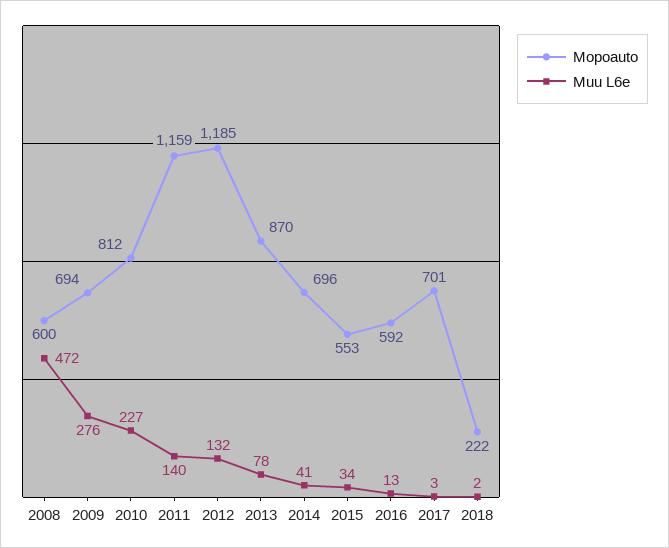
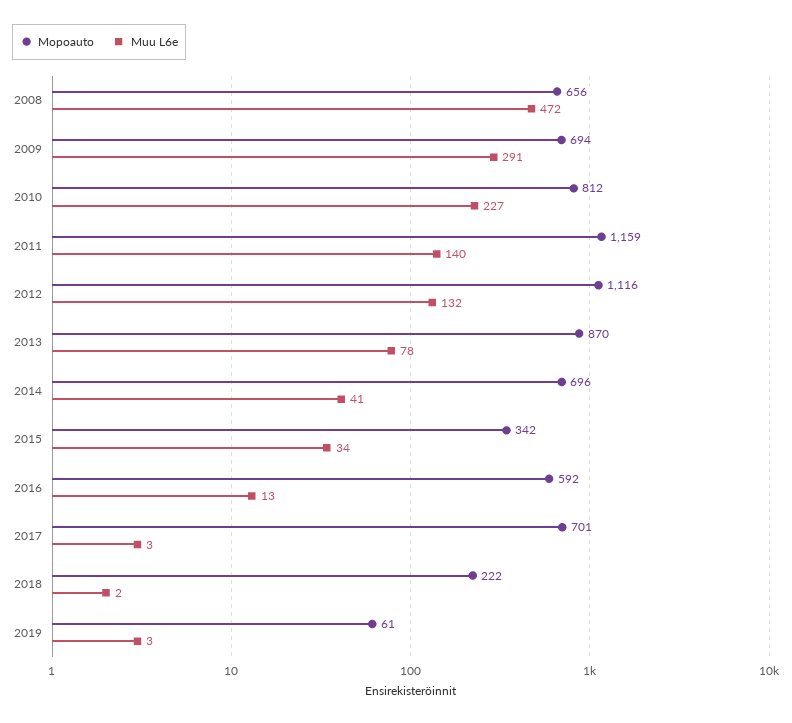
Mopoauto, 2008: 600 -> 656
Muu L6e, 2009: 276 -> 291
Mopoauto, 2012: 1185 -> 1116
Mopoauto, 2015: 553 -> 342
Mopoauto, 2019: none -> 61
Muu L6e, 2019: none -> 3

